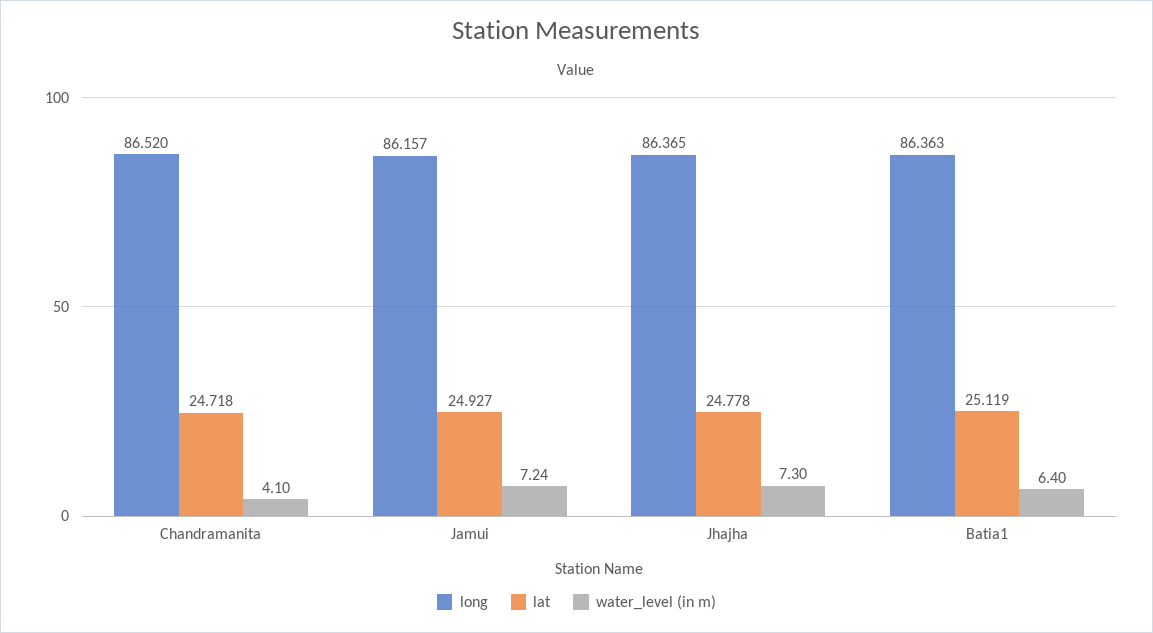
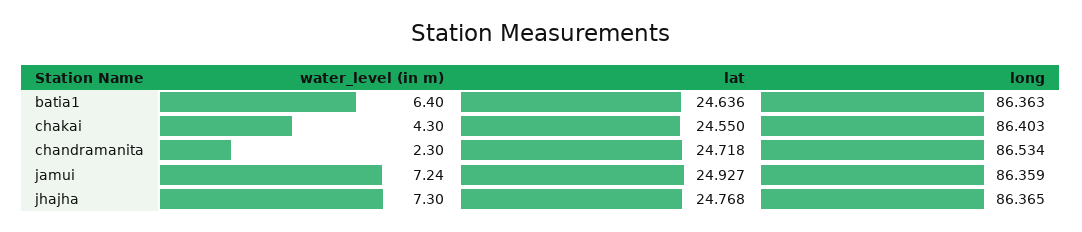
long, Chandramanita: 86.52 -> 86.534
water_level (in m), Chandramanita: 4.1 -> 2.3
long, Jamui: 86.157 -> 86.359
lat, Jhajha: 24.778 -> 24.768
lat, Batia1: 25.119 -> 24.636
water_level (in m), chakai: none -> 4.3
lat, chakai: none -> 24.55
long, chakai: none -> 86.403

